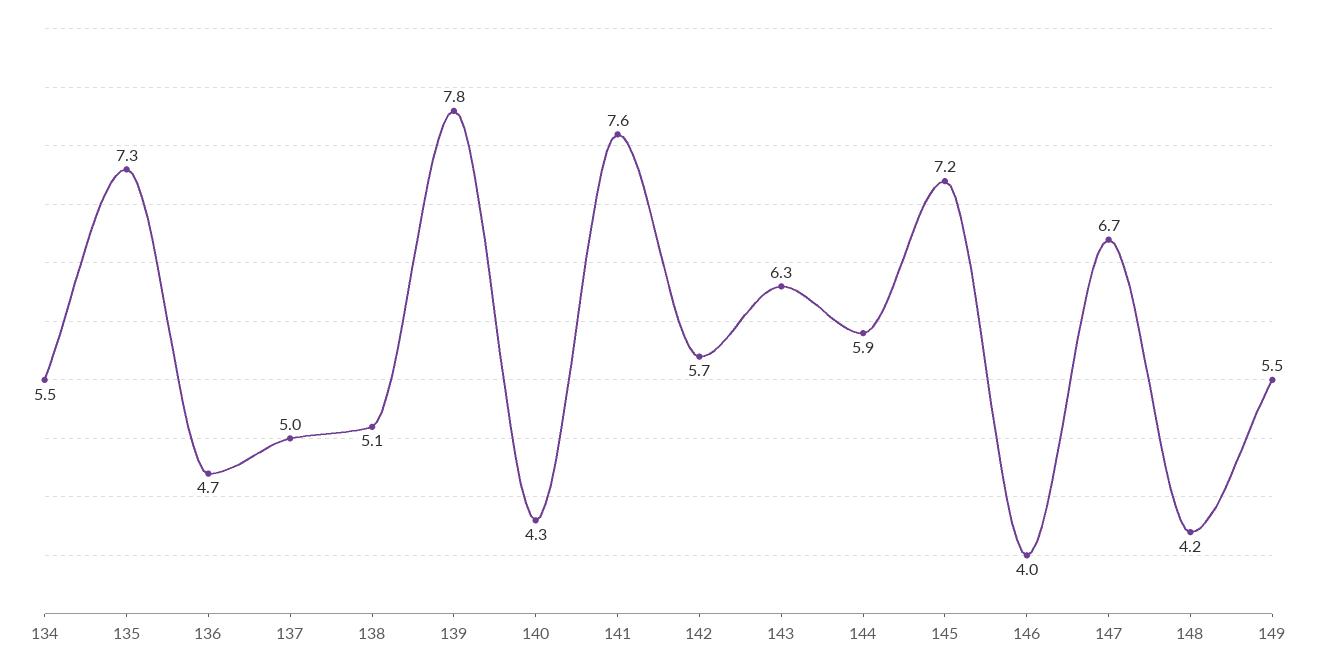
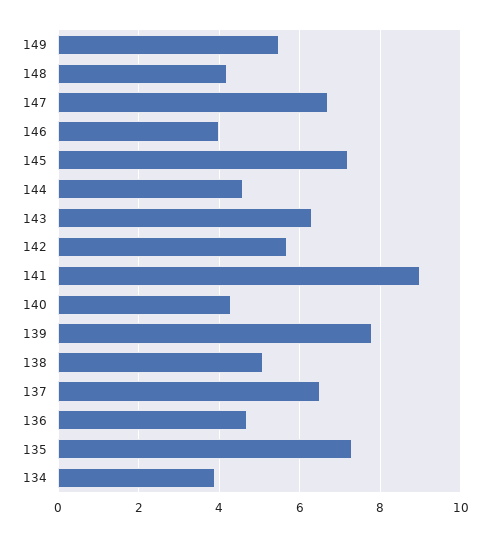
134: 5.5 -> 4
137: 5 -> 6.5
141: 7.6 -> 9
144: 5.9 -> 4.5

